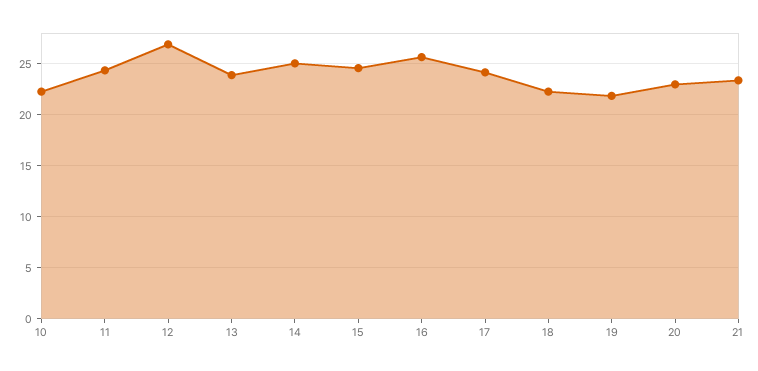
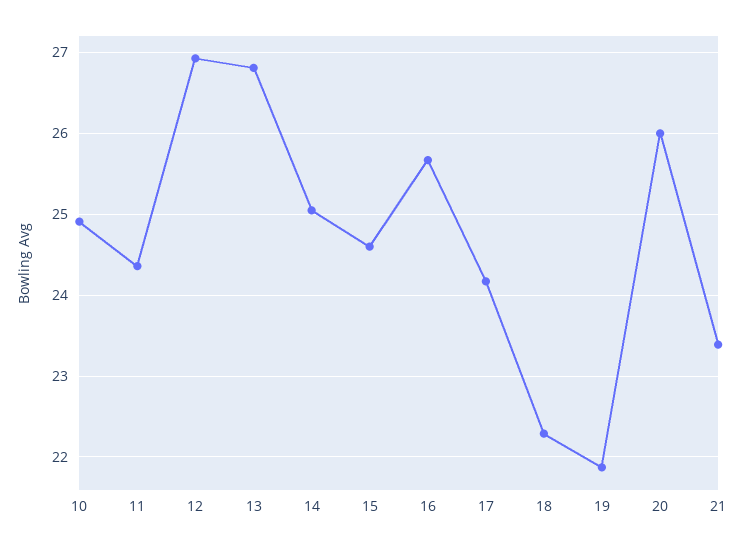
10: 22 -> 24.9
13: 24 -> 26.8
20: 23 -> 26

